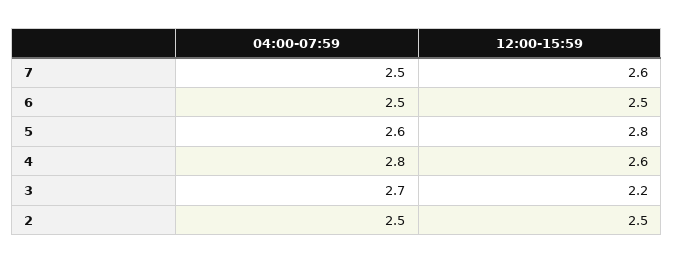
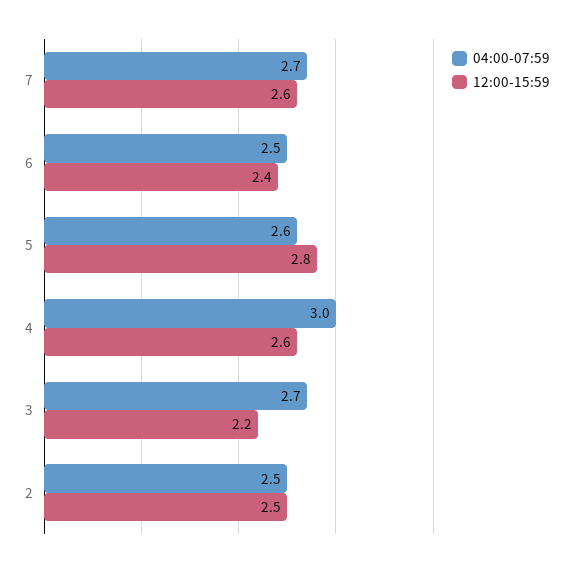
04:00-07:59, 7: 2.5 -> 2.7
12:00-15:59, 6: 2.5 -> 2.4
04:00-07:59, 4: 2.8 -> 3

